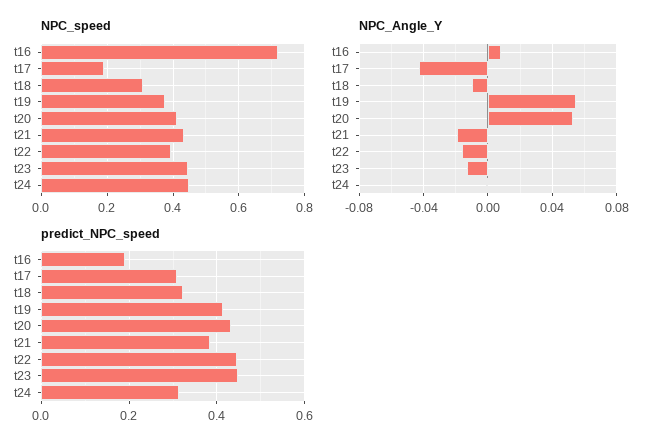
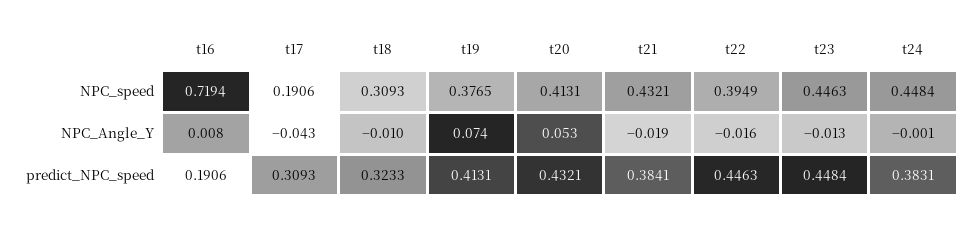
NPC_Angle_Y, t19: 0.055 -> 0.074
predict_NPC_speed, t24: 0.32 -> 0.3831

